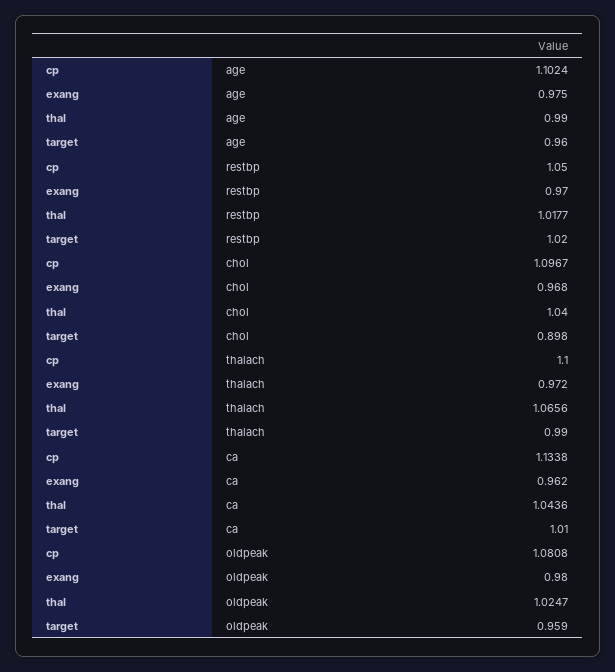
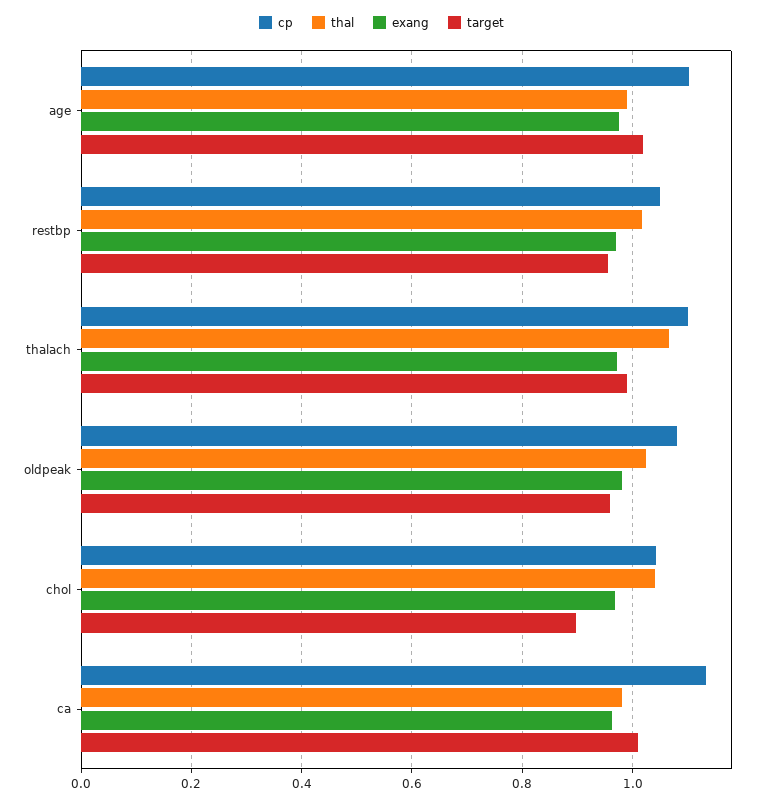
target, age: 0.96 -> 1.02
target, restbp: 1.02 -> 0.96
cp, chol: 1.0967 -> 1.04
thal, ca: 1.0436 -> 0.98

